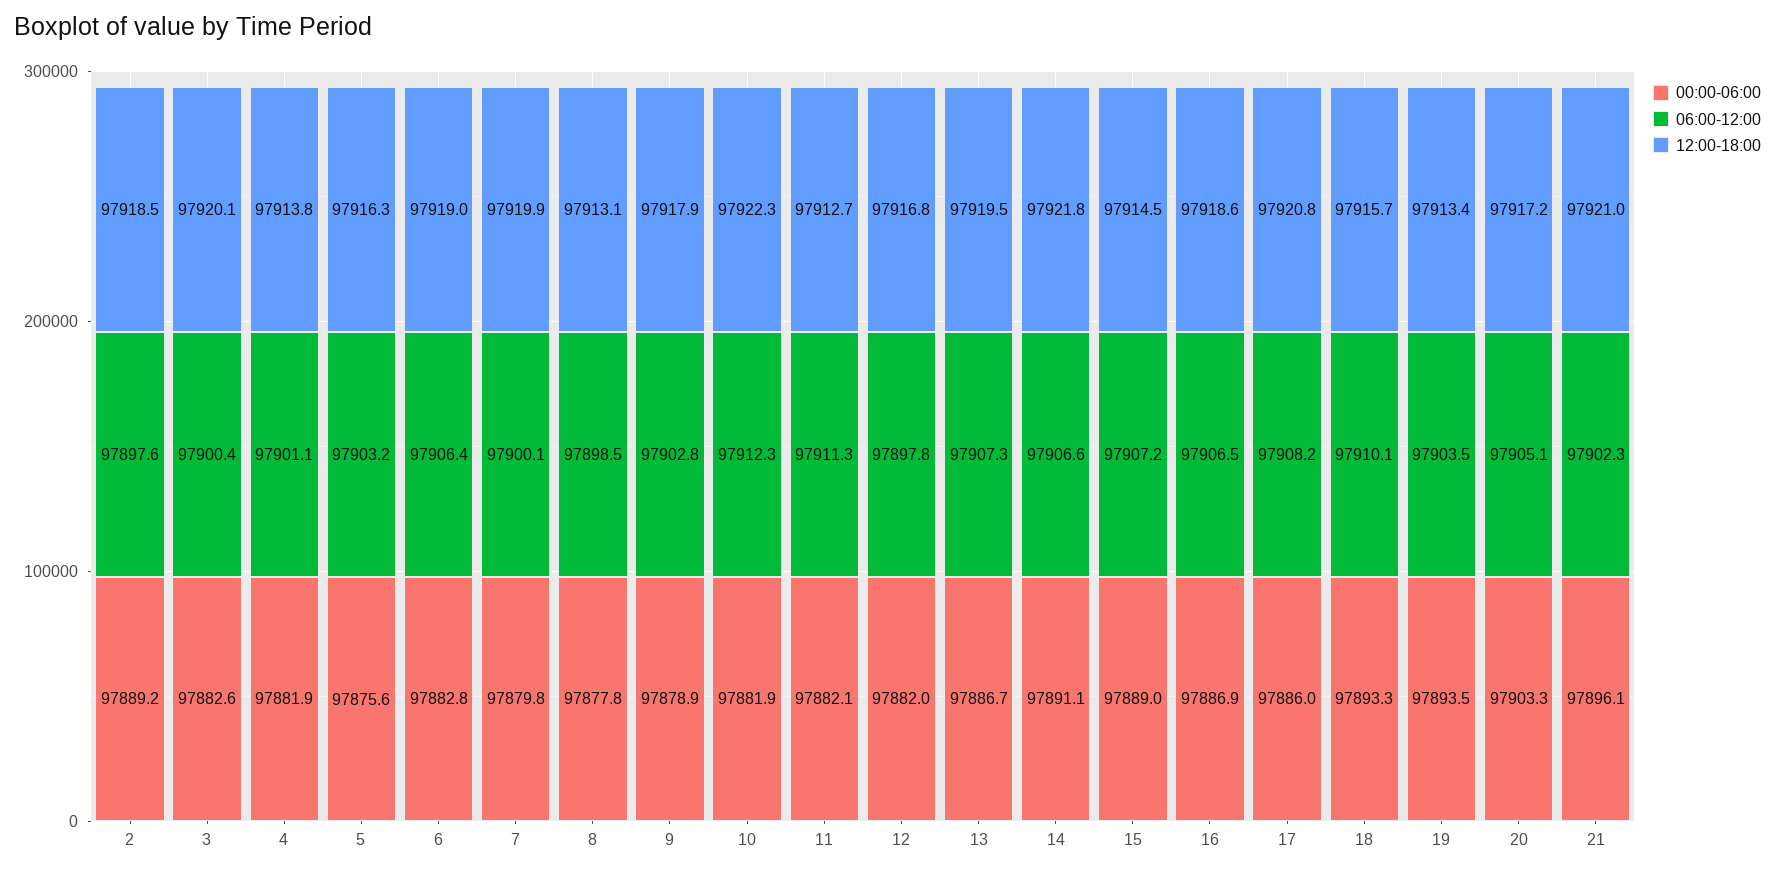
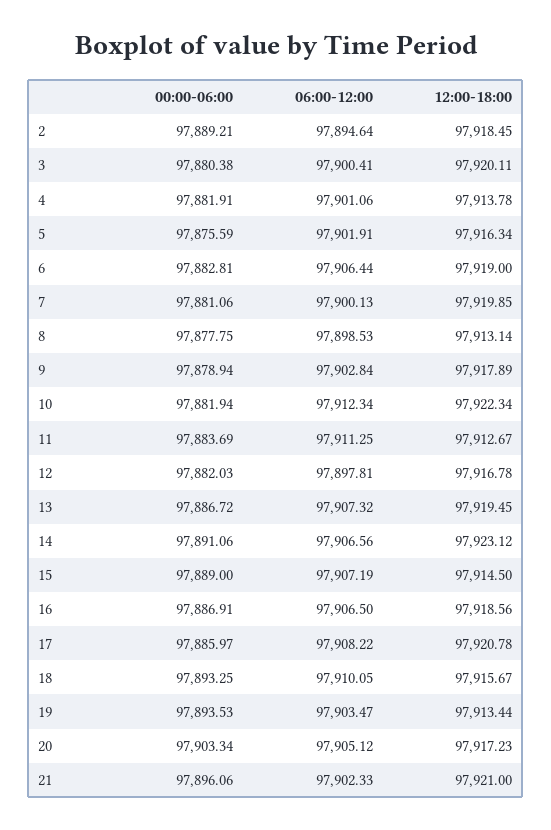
06:00-12:00, 2: 97897.6 -> 97894.64
00:00-06:00, 3: 97882.6 -> 97880.38
06:00-12:00, 5: 97903.2 -> 97901.91
00:00-06:00, 7: 97879.8 -> 97881.06
00:00-06:00, 11: 97882.1 -> 97883.69
12:00-18:00, 14: 97921.8 -> 97923.12

